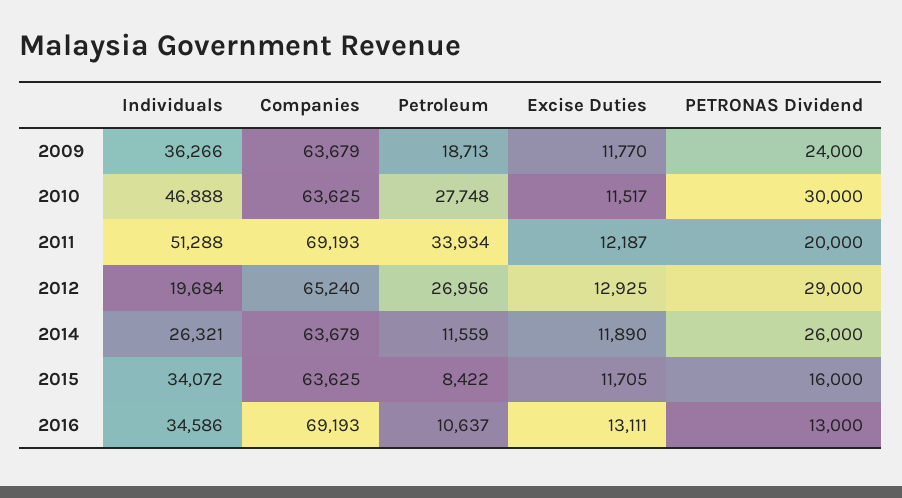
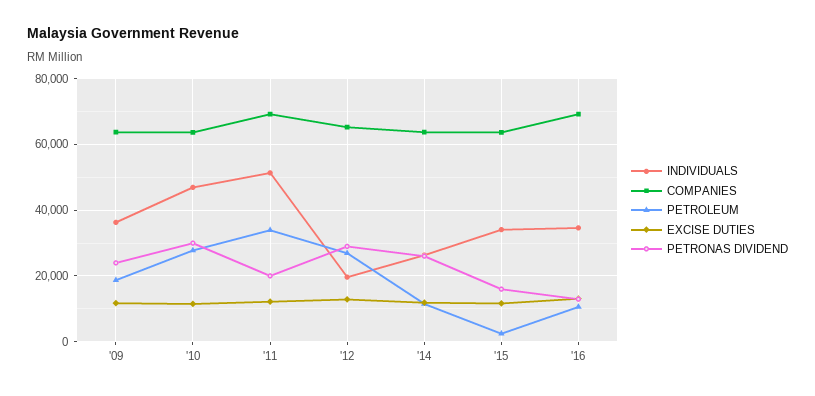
Petroleum, 2015: 8422 -> 2000

